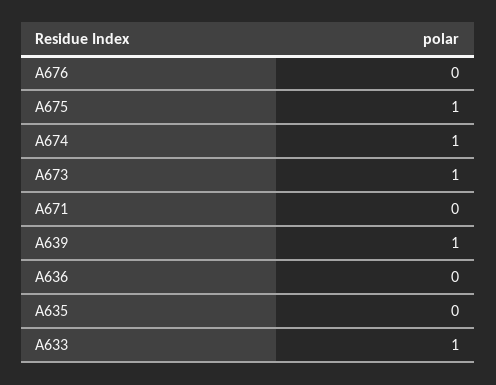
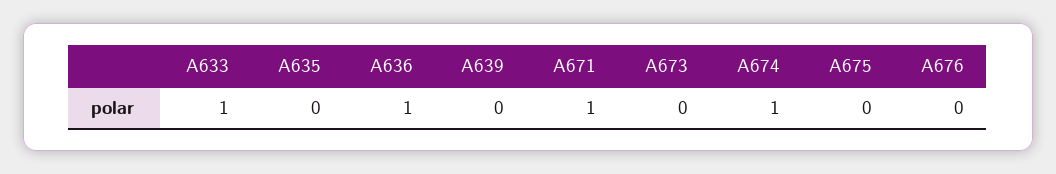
A675: 1 -> 0
A673: 1 -> 0
A671: 0 -> 1
A639: 1 -> 0
A636: 0 -> 1

